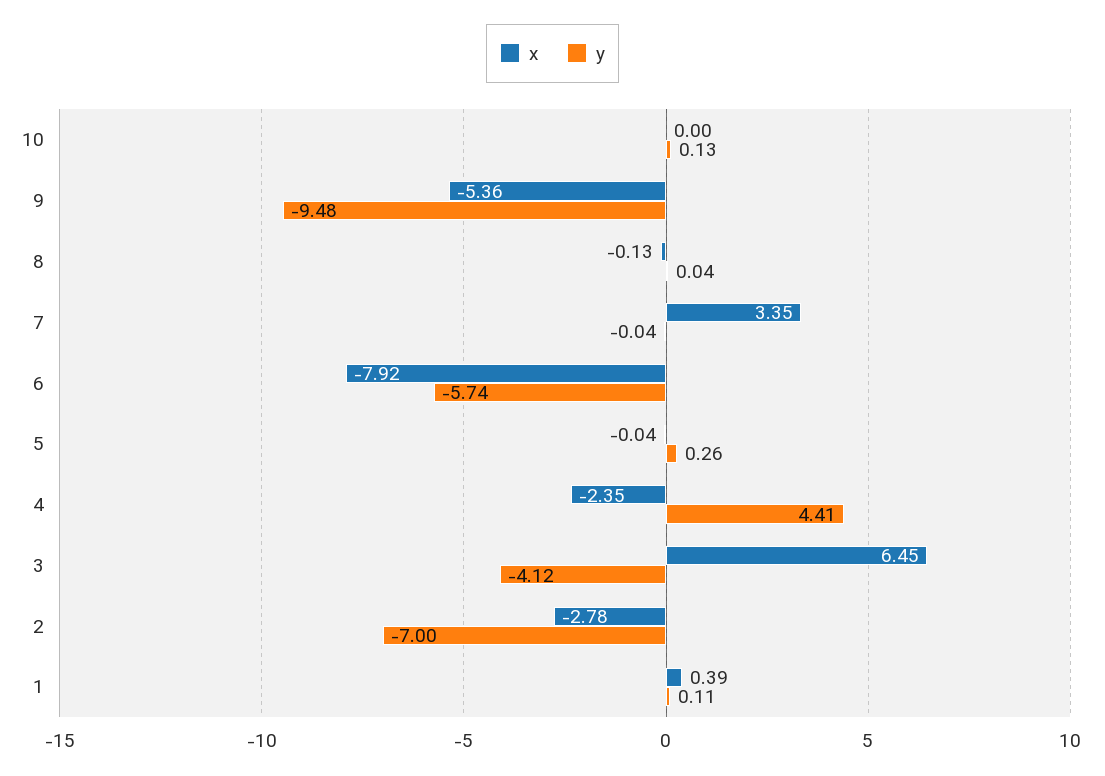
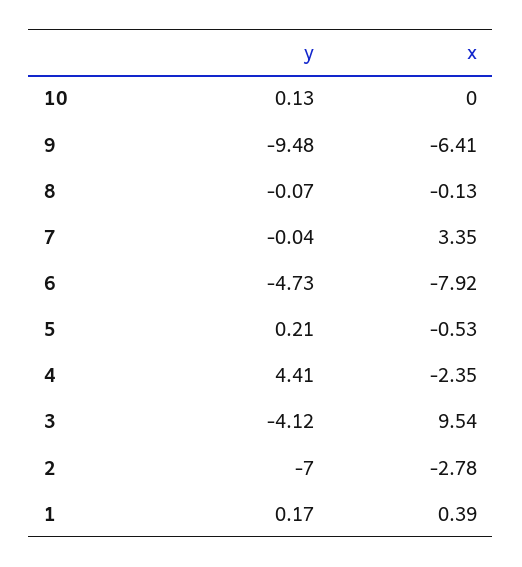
x, 9: -5.36 -> -6.41
y, 8: 0.04 -> -0.07
y, 6: -5.74 -> -4.73
x, 5: -0.04 -> -0.53
y, 5: 0.26 -> 0.21
x, 3: 6.45 -> 9.54
y, 1: 0.11 -> 0.17

